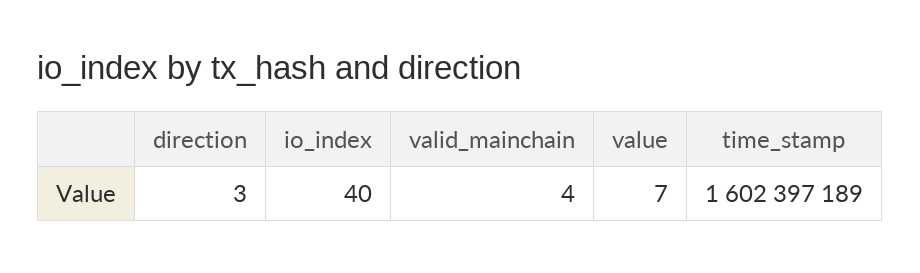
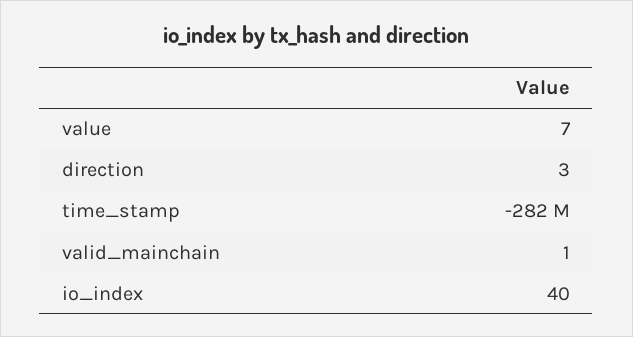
valid_mainchain: 4 -> 1
time_stamp: 1602397189 -> -282000000

